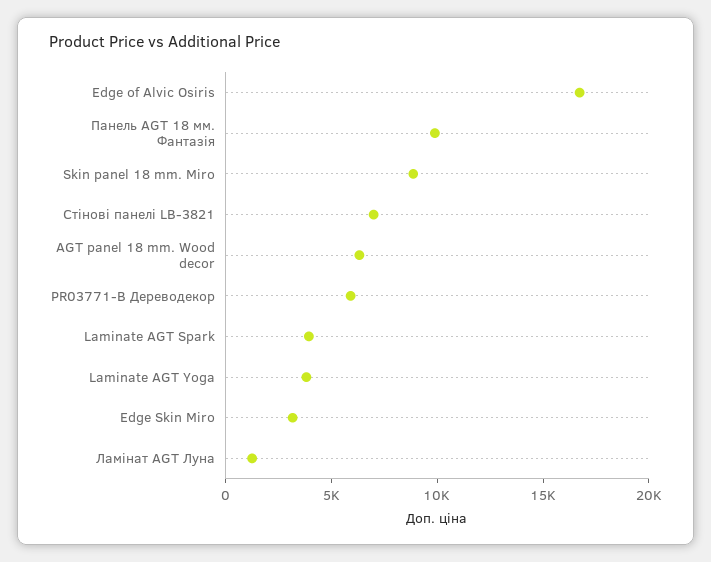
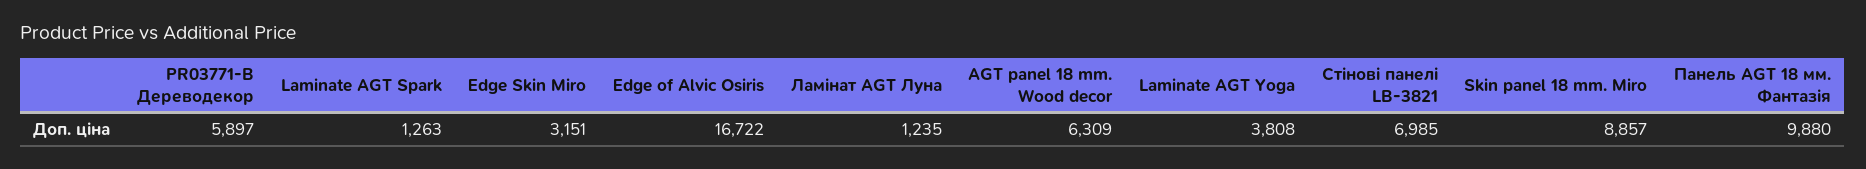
Laminate AGT Spark: 4000 -> 1263

